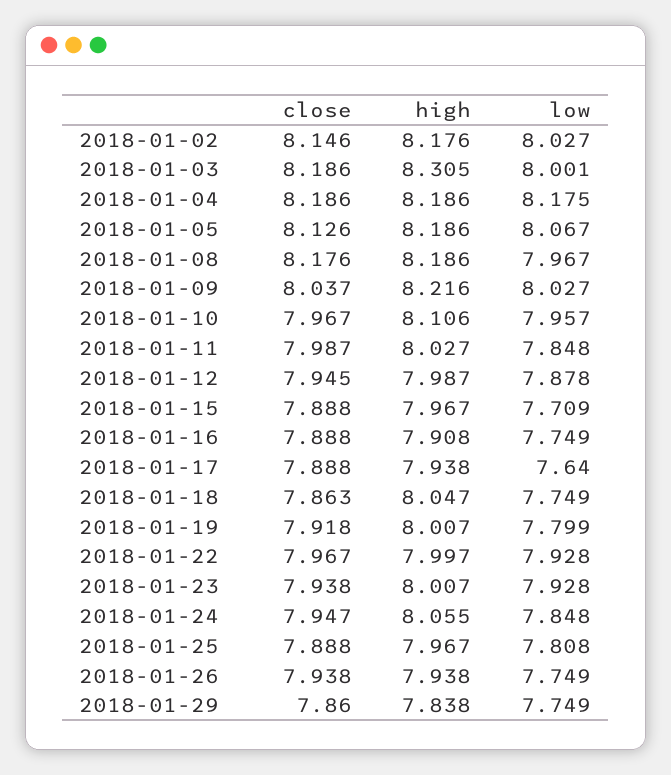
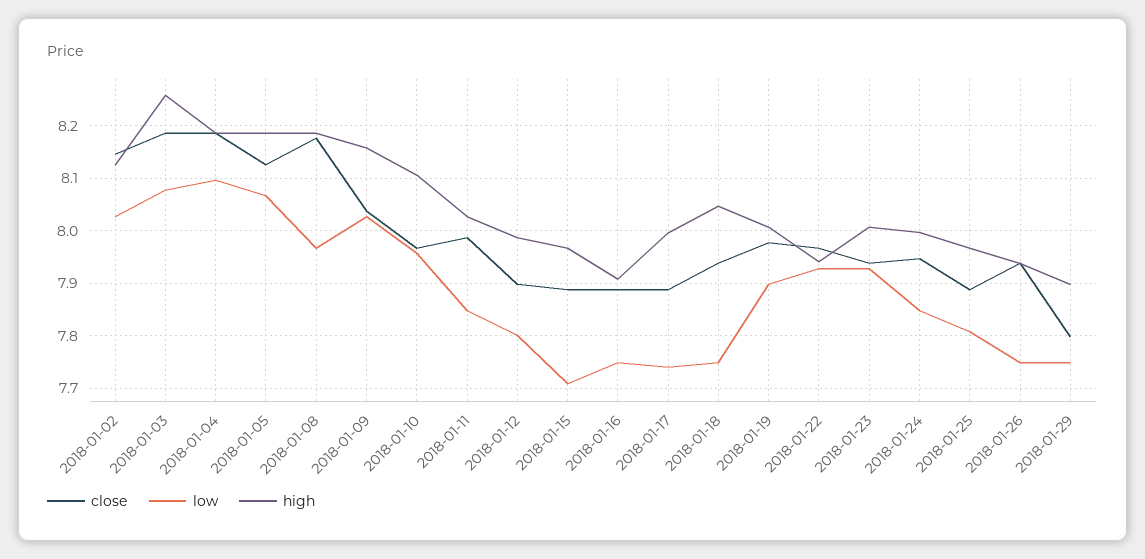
high, 2018-01-02: 8.176 -> 8.12
high, 2018-01-03: 8.305 -> 8.26
low, 2018-01-03: 8.001 -> 8.08
low, 2018-01-04: 8.175 -> 8.1
high, 2018-01-09: 8.216 -> 8.16
close, 2018-01-12: 7.945 -> 7.9
low, 2018-01-12: 7.878 -> 7.8
high, 2018-01-17: 7.938 -> 8
low, 2018-01-17: 7.64 -> 7.74
close, 2018-01-18: 7.863 -> 7.94
close, 2018-01-19: 7.918 -> 7.98
low, 2018-01-19: 7.799 -> 7.9
high, 2018-01-22: 7.997 -> 7.94
high, 2018-01-24: 8.055 -> 8
close, 2018-01-29: 7.86 -> 7.8
high, 2018-01-29: 7.838 -> 7.9

